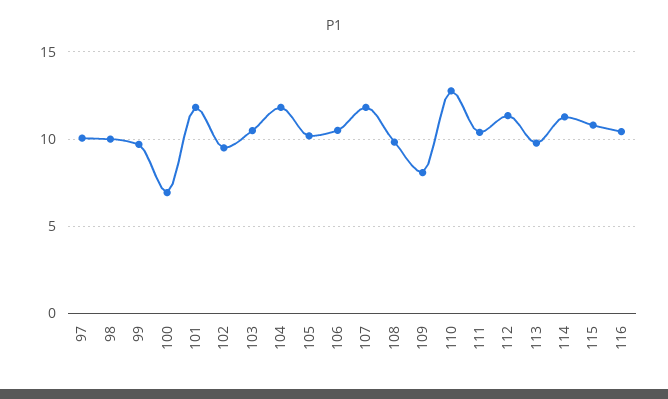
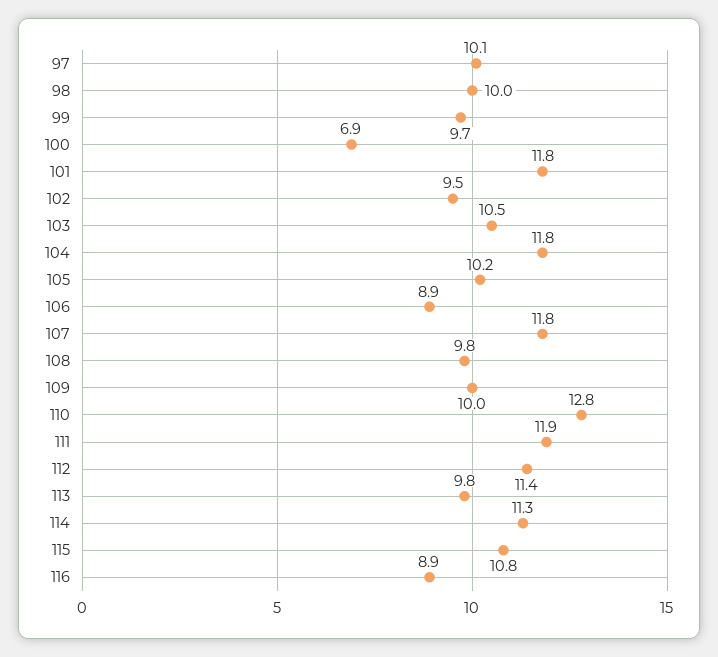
106: 10.5 -> 8.9
109: 8 -> 10
111: 10.5 -> 11.9
116: 10.5 -> 8.9

